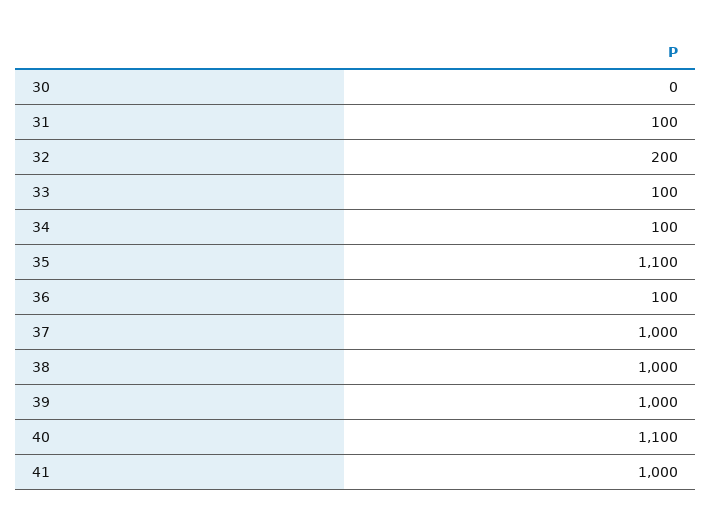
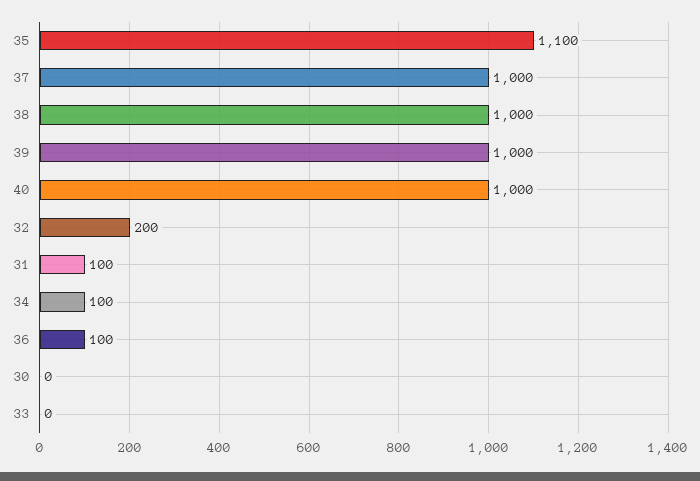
33: 100 -> 0
40: 1100 -> 1000
41: 1000 -> none

